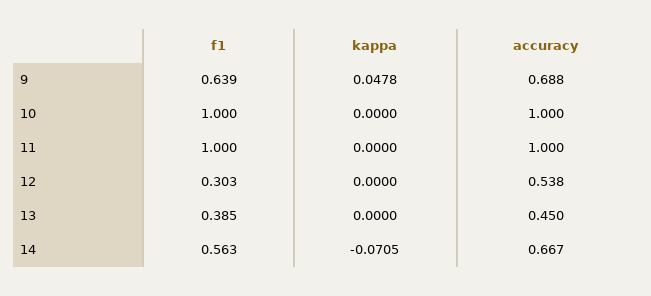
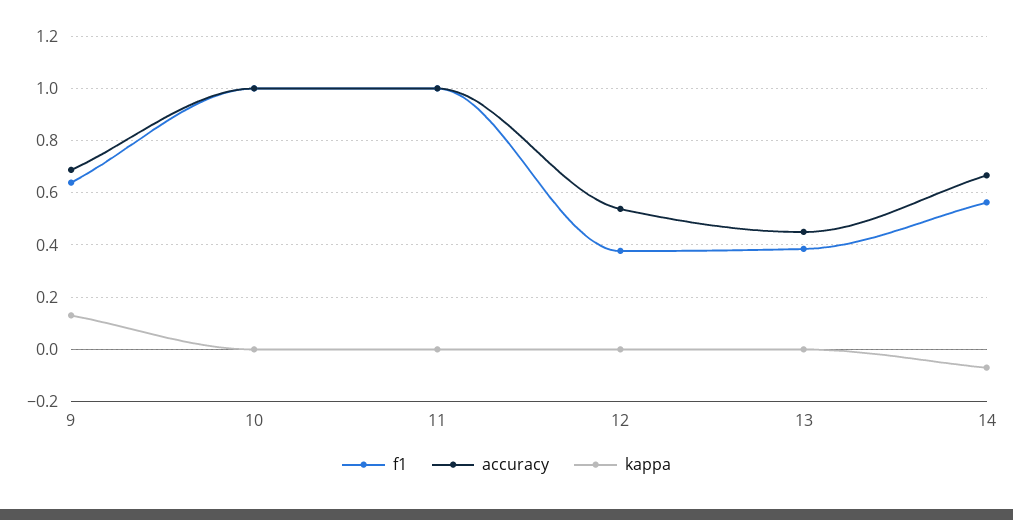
kappa, 9: 0.0478 -> 0.125
f1, 12: 0.303 -> 0.375

